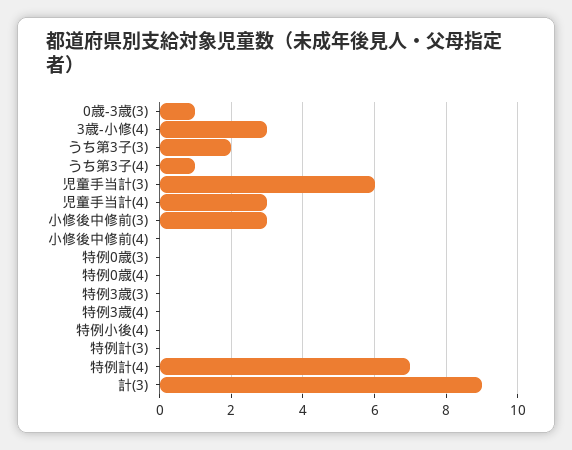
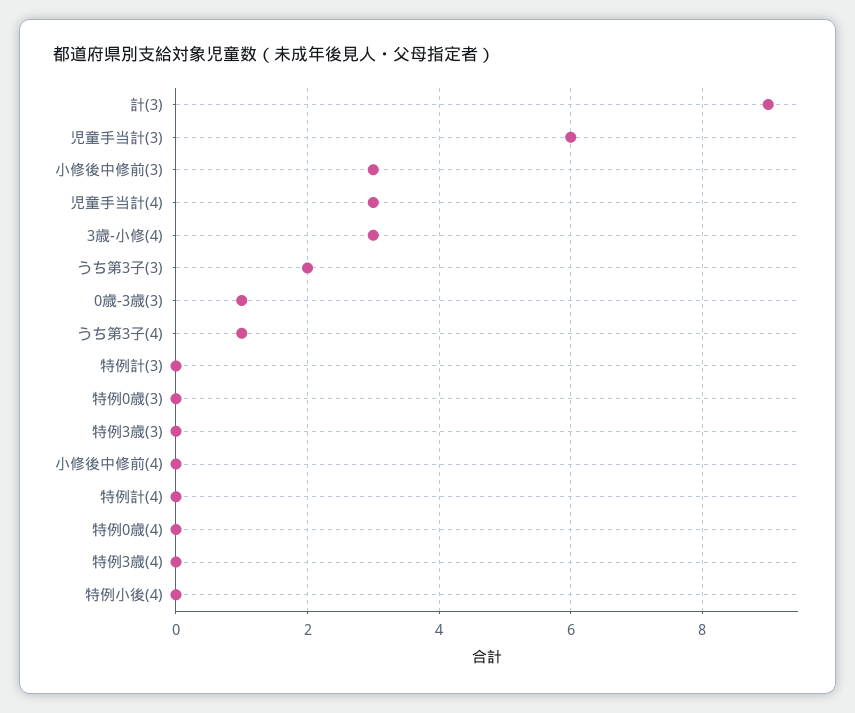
特例計(4): 7 -> 0

